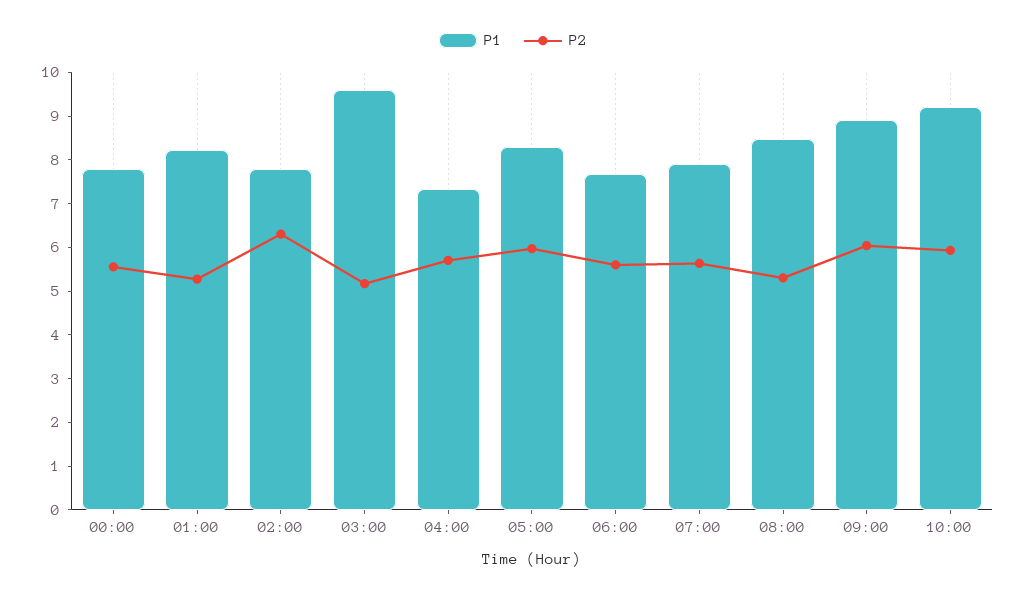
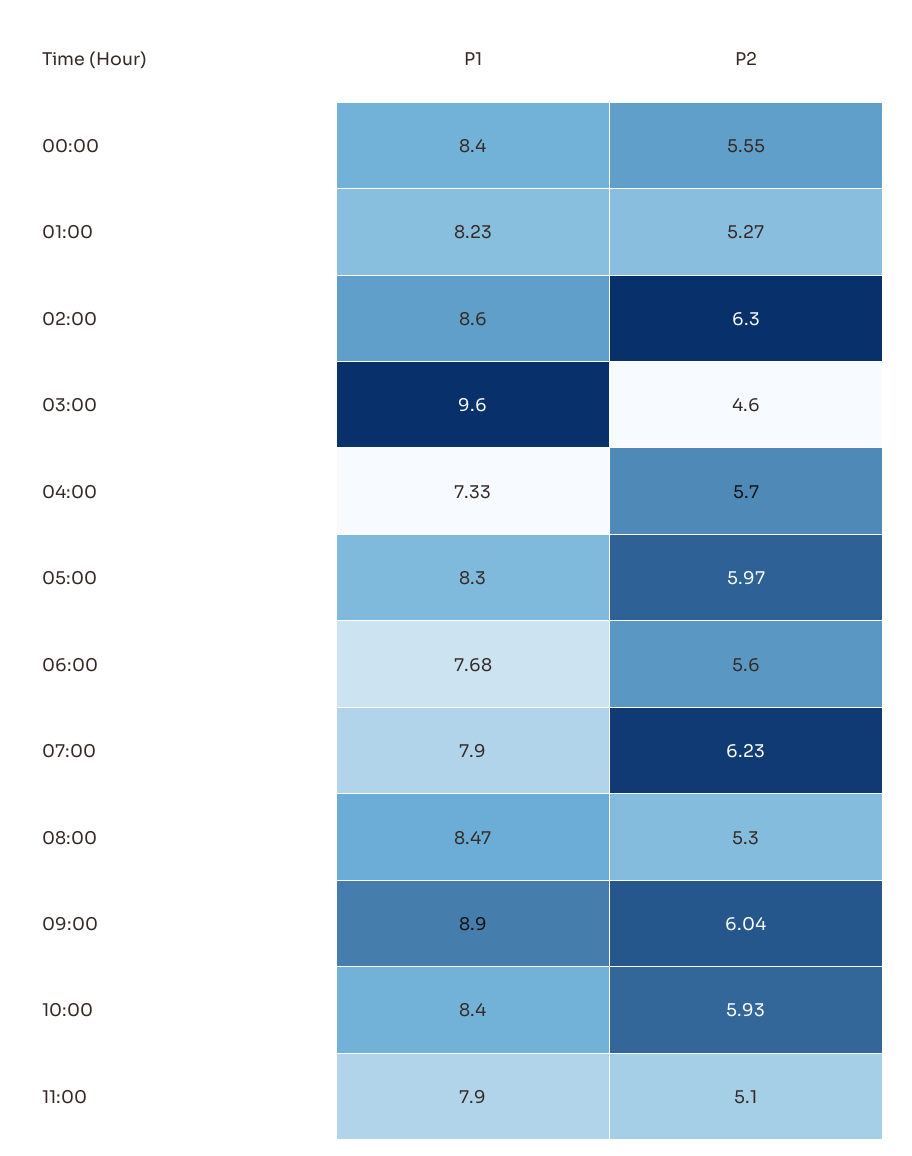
P1, 00:00: 7.8 -> 8.4
P1, 02:00: 7.8 -> 8.6
P2, 03:00: 5.2 -> 4.6
P2, 07:00: 5.6 -> 6.23
P1, 10:00: 9.2 -> 8.4
P1, 11:00: none -> 7.9
P2, 11:00: none -> 5.1

